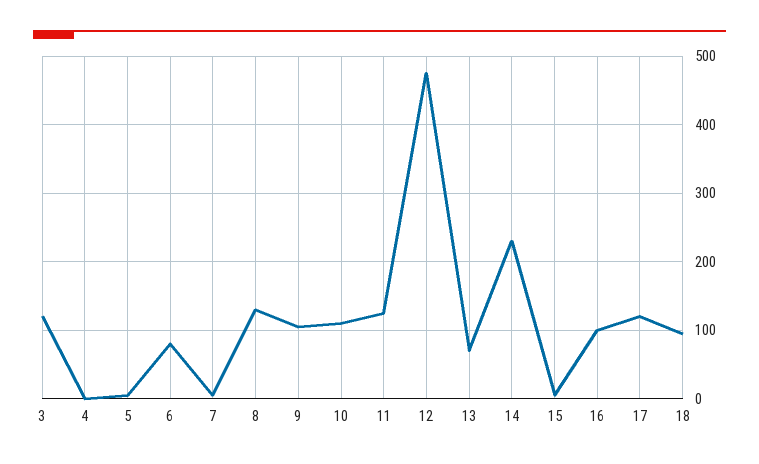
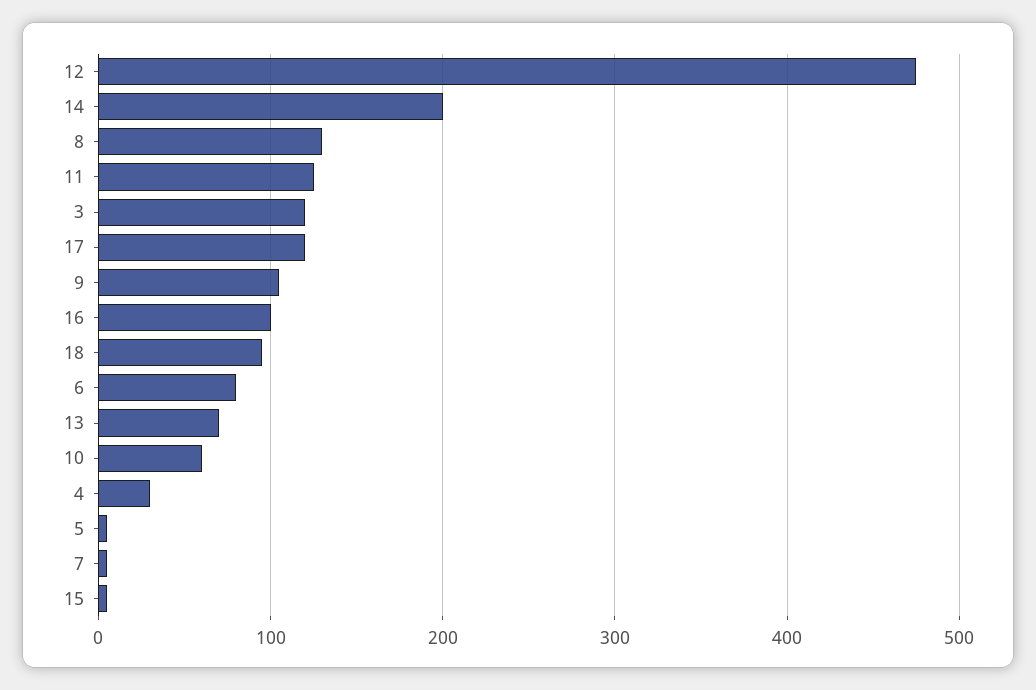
4: 0 -> 30
10: 110 -> 60
14: 230 -> 200

